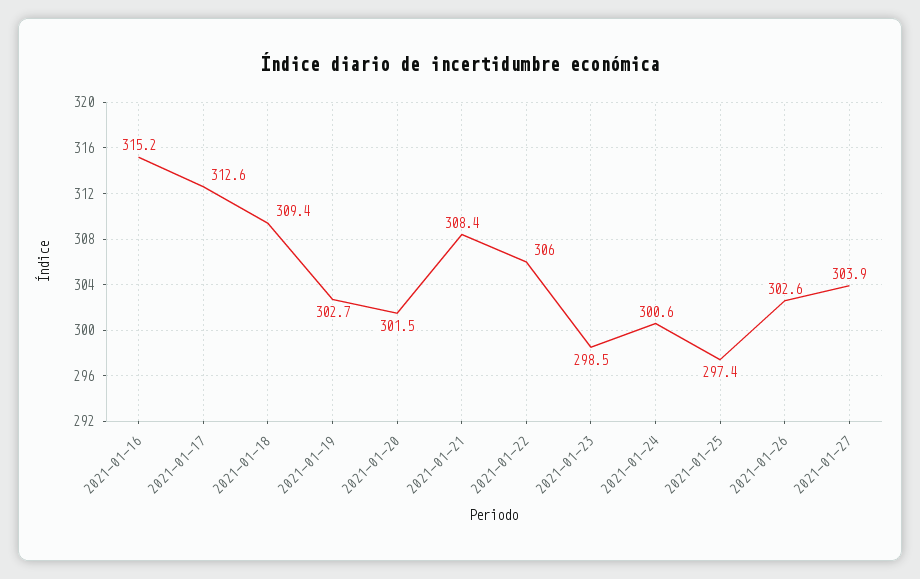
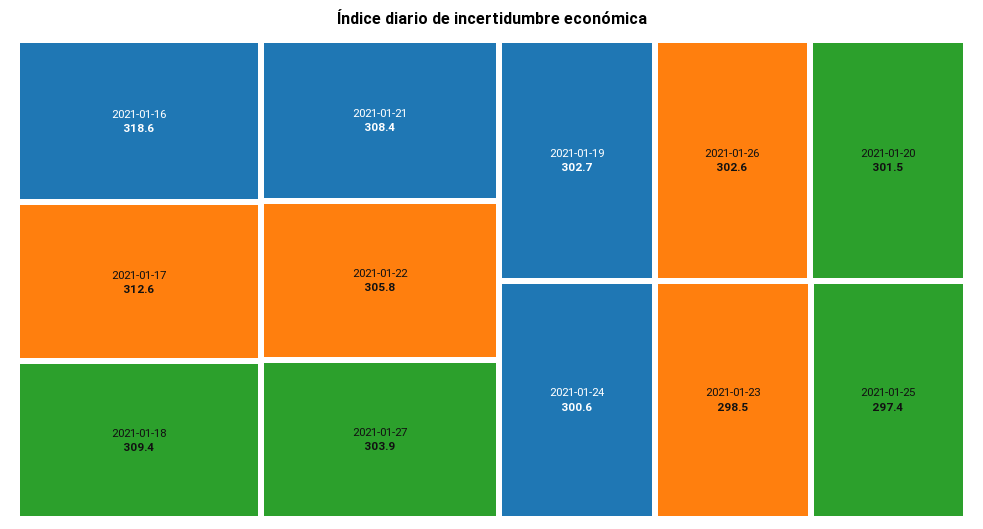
2021-01-16: 315.2 -> 318.6
2021-01-22: 306 -> 305.8

